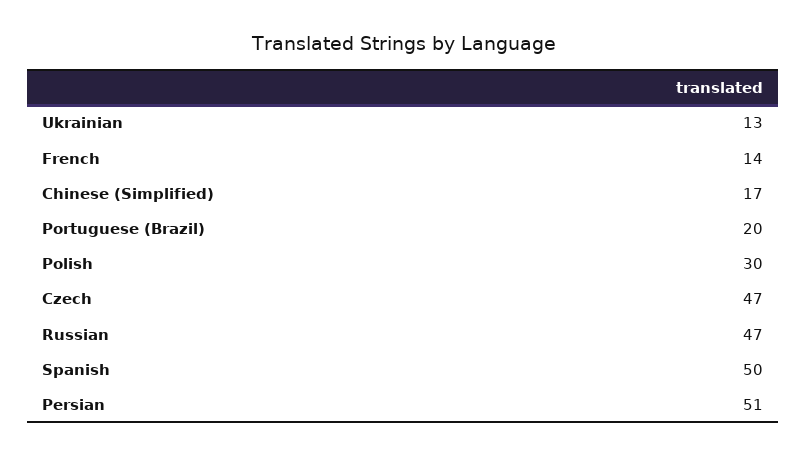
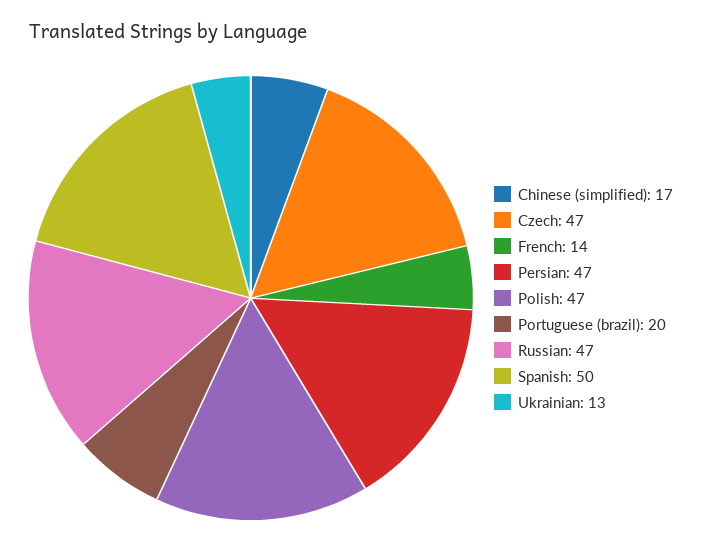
Polish: 30 -> 47
Persian: 51 -> 47

